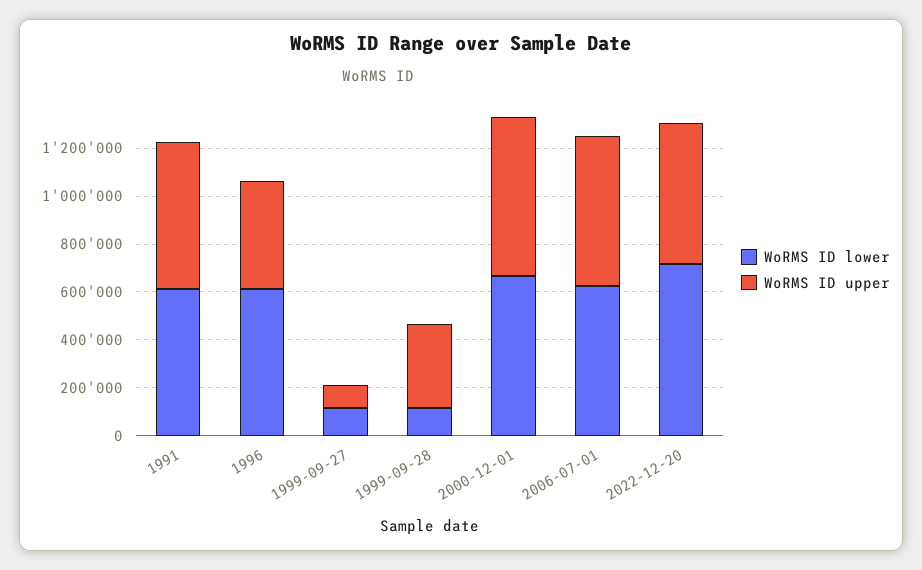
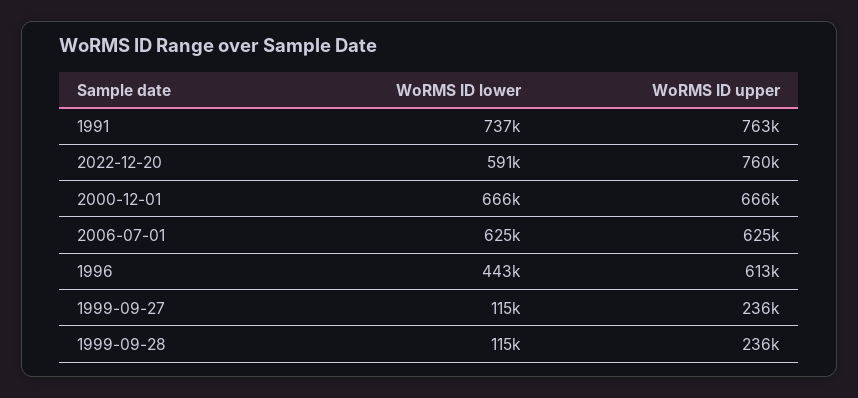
WoRMS ID lower, 1991: 600000 -> 737000
WoRMS ID upper, 1991: 600000 -> 763000
WoRMS ID lower, 1996: 600000 -> 443000
WoRMS ID upper, 1996: 450000 -> 613000
WoRMS ID upper, 1999-09-27: 100000 -> 236000
WoRMS ID upper, 1999-09-28: 350000 -> 236000
WoRMS ID lower, 2022-12-20: 700000 -> 591000
WoRMS ID upper, 2022-12-20: 600000 -> 760000

